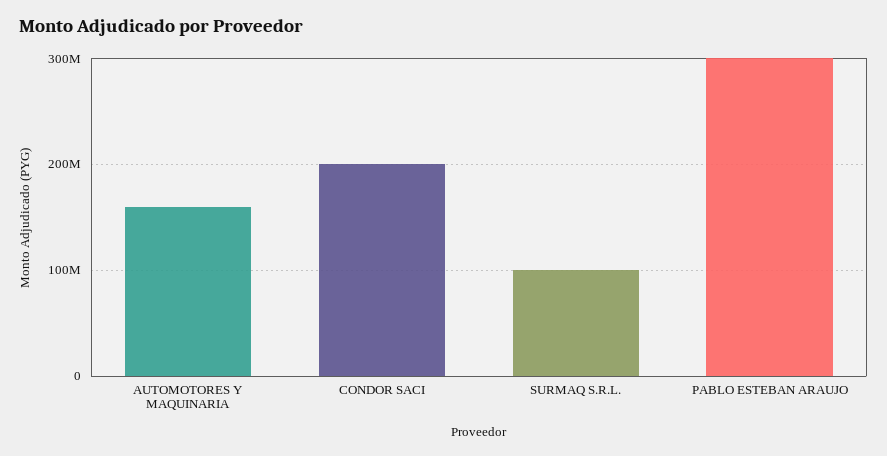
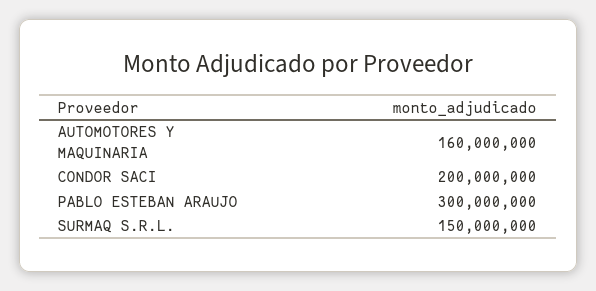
SURMAQ S.R.L.: 100000000 -> 150000000

